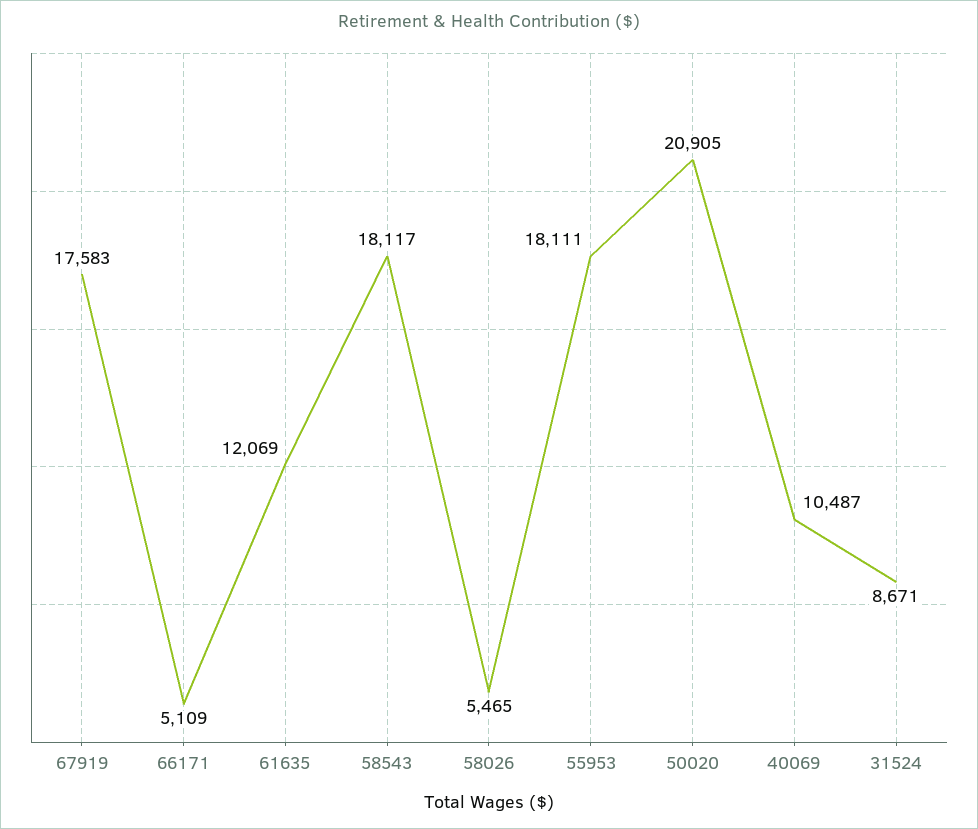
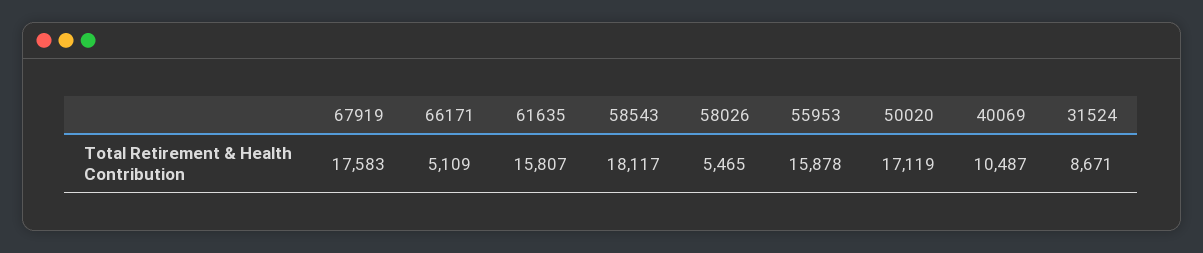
61635: 12069 -> 15807
55953: 18111 -> 15878
50020: 20905 -> 17119

